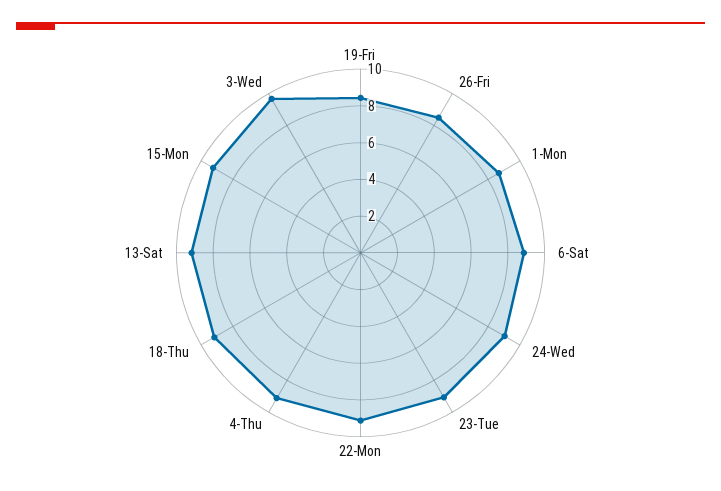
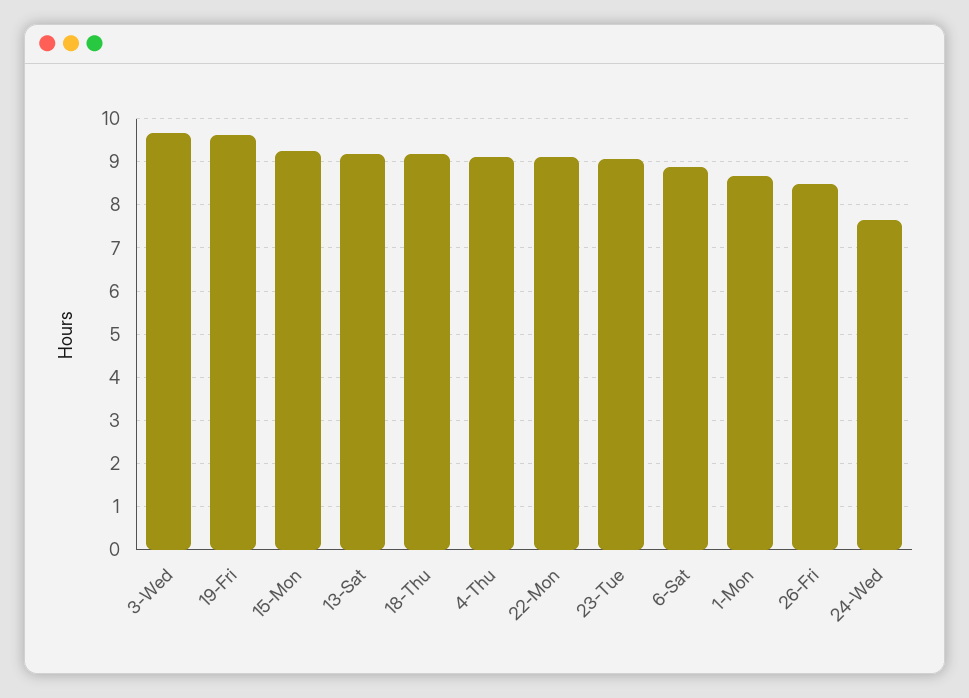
19-Fri: 8.5 -> 9.6
24-Wed: 9 -> 7.6

